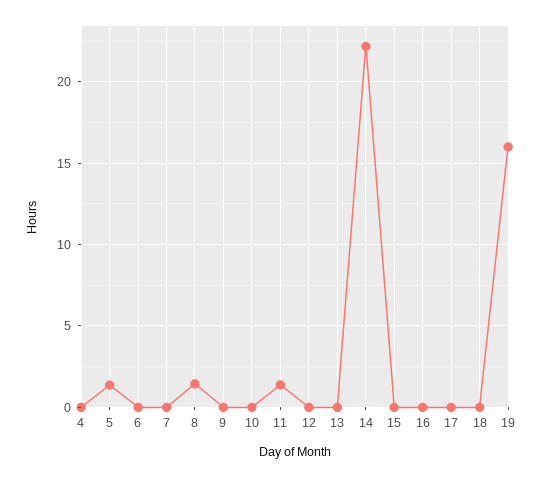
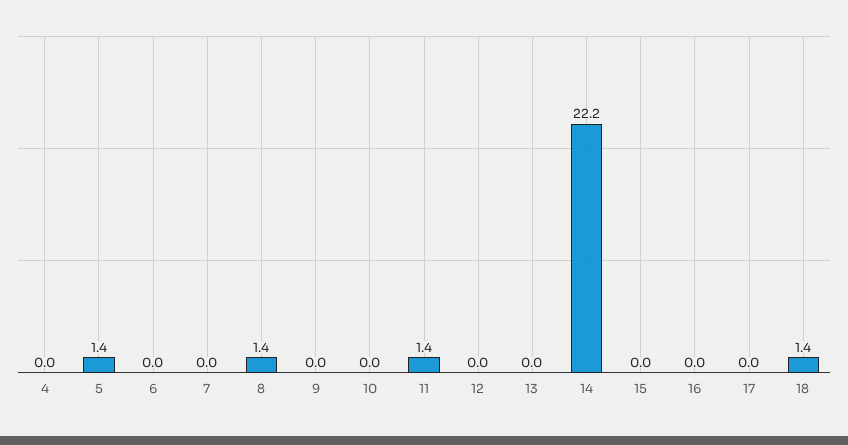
18: 0 -> 1.4
19: 16 -> none

